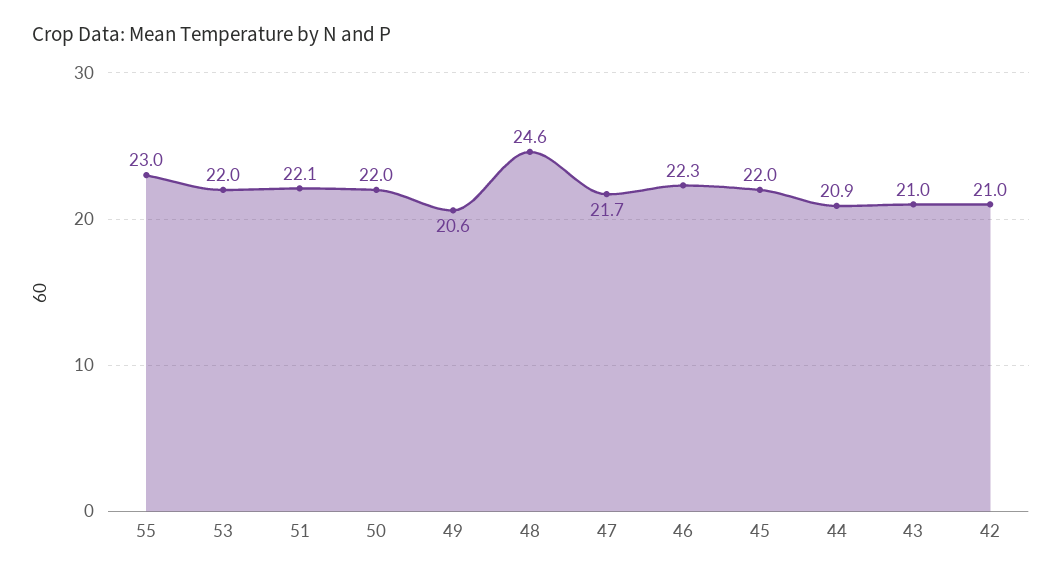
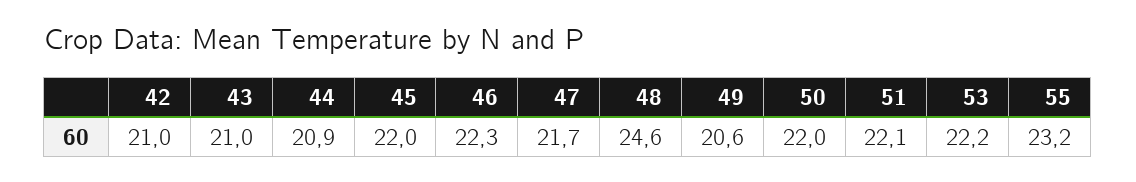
55: 23 -> 23.2
53: 22 -> 22.2

